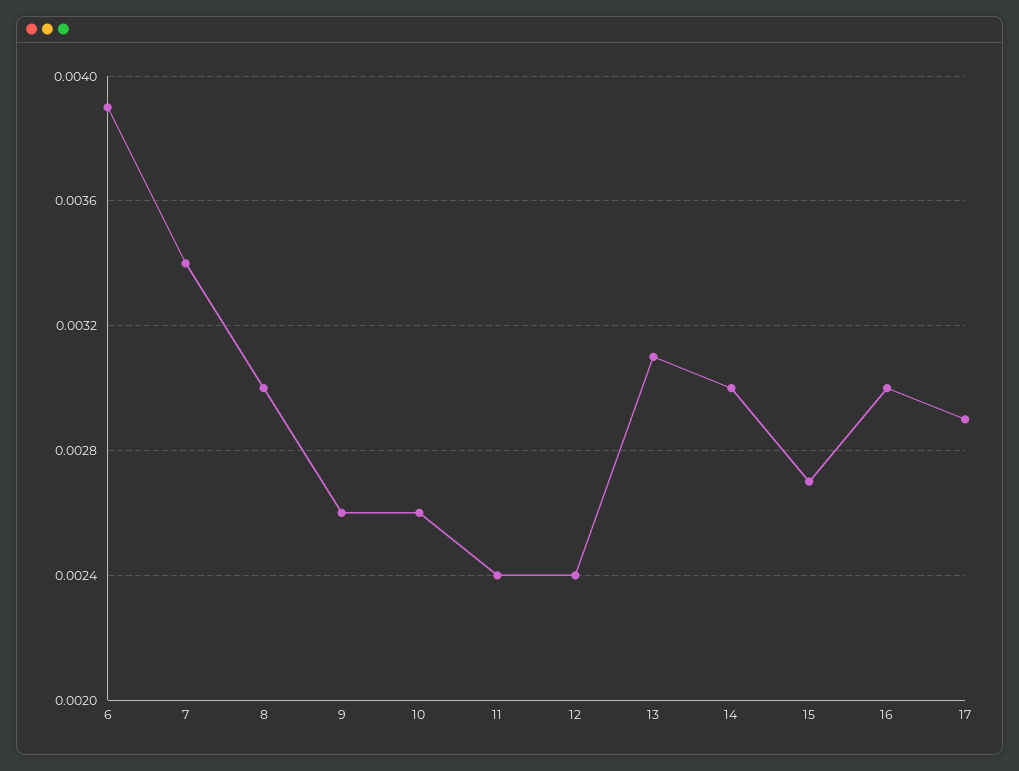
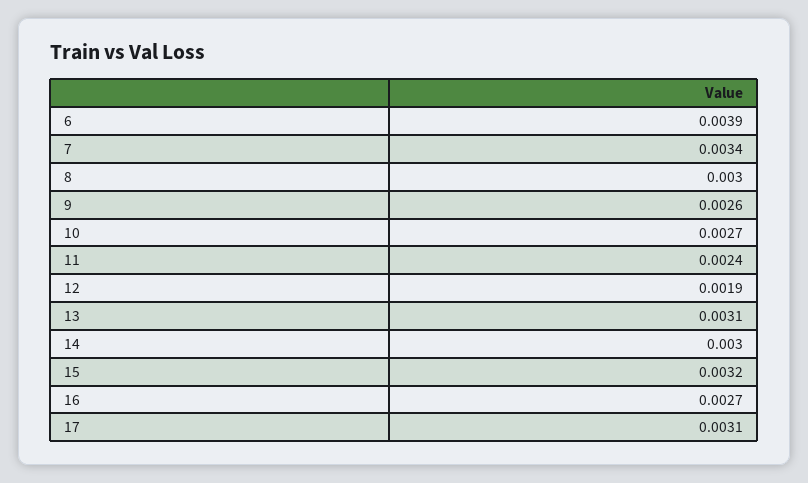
10: 0.0026 -> 0.0027
12: 0.0024 -> 0.0019
15: 0.0027 -> 0.0032
16: 0.003 -> 0.0027
17: 0.0029 -> 0.0031

